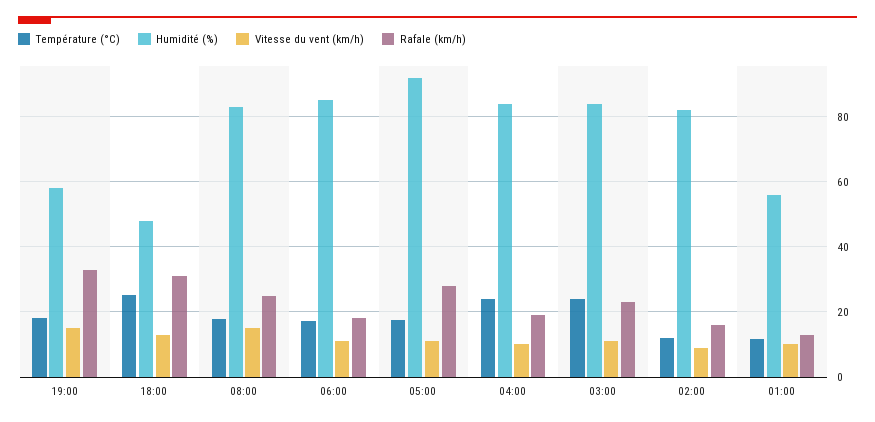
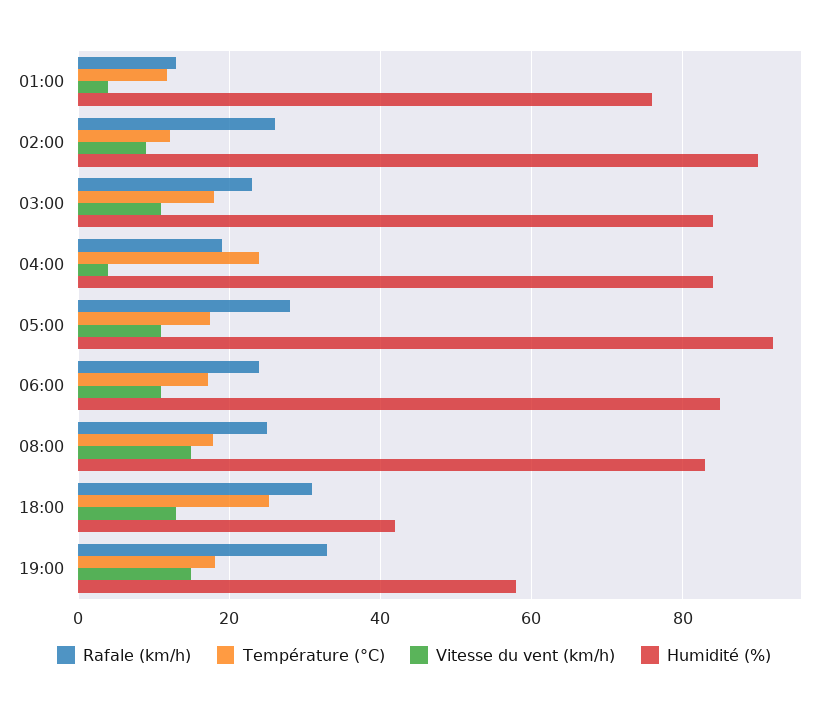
Humidité (%), 18:00: 48 -> 42
Rafale (km/h), 06:00: 18 -> 24
Vitesse du vent (km/h), 04:00: 10 -> 4
Température (°C), 03:00: 24 -> 18
Humidité (%), 02:00: 82 -> 90
Rafale (km/h), 02:00: 16 -> 26
Humidité (%), 01:00: 56 -> 76
Vitesse du vent (km/h), 01:00: 10 -> 4

